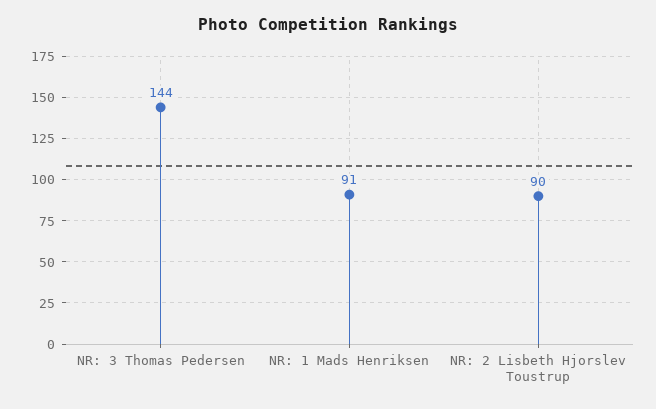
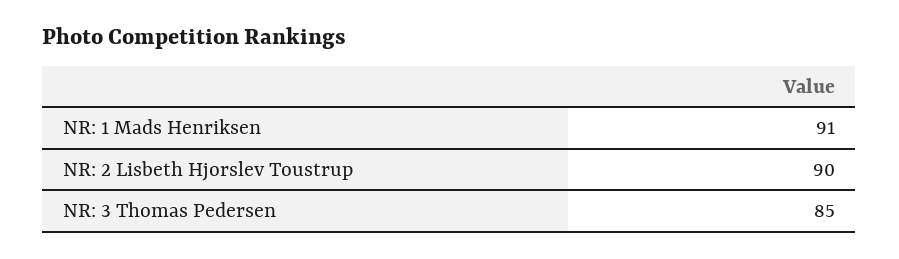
NR: 3 Thomas Pedersen: 144 -> 85

